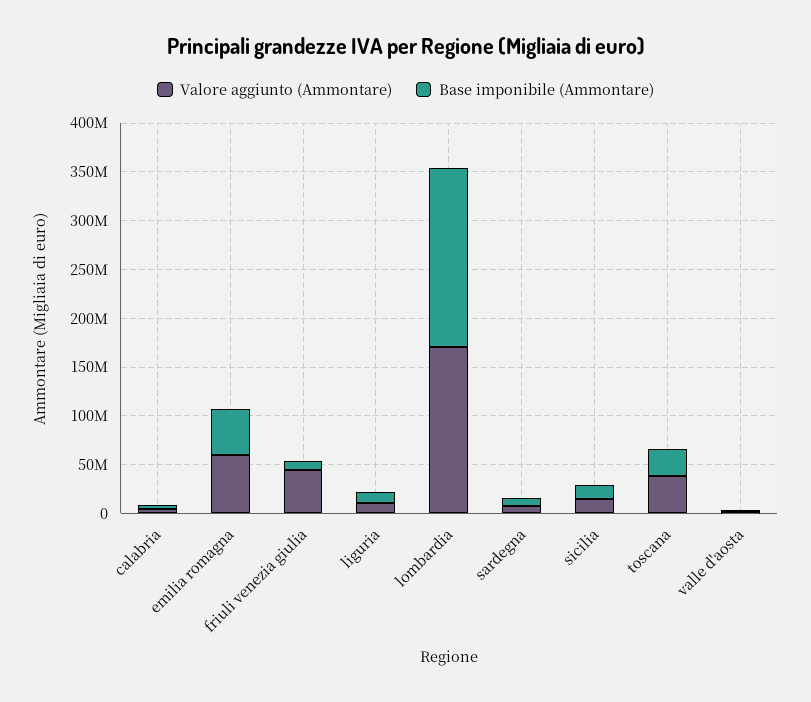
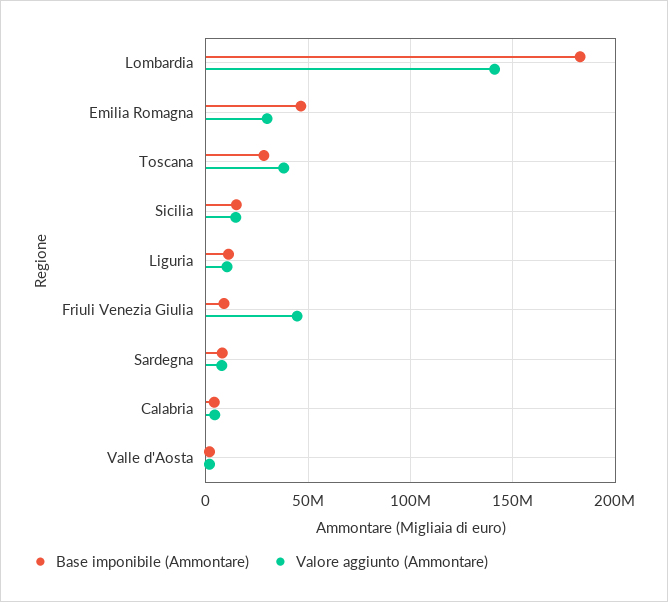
Valore aggiunto (Ammontare), emilia romagna: 60000000 -> 30000000
Valore aggiunto (Ammontare), lombardia: 170000000 -> 140000000

